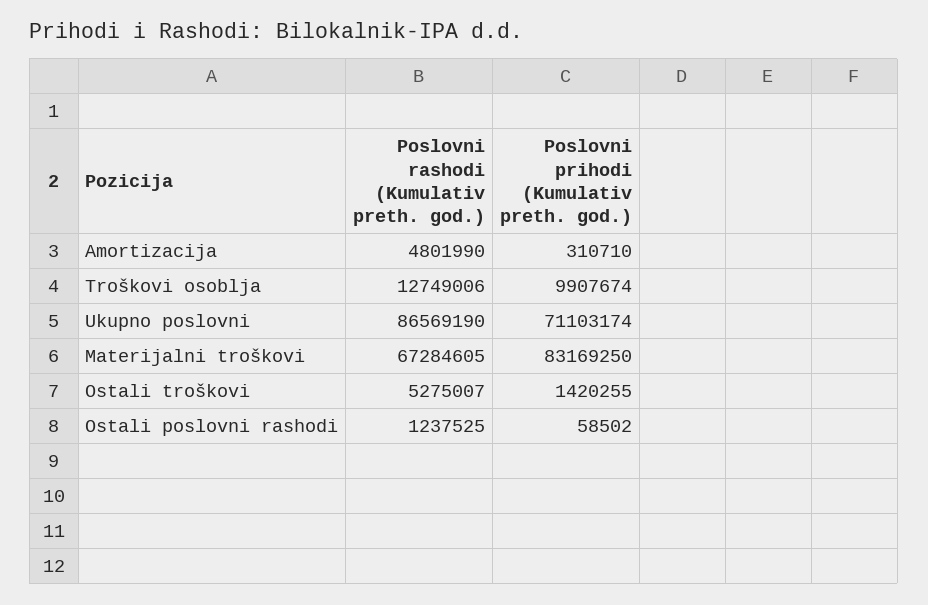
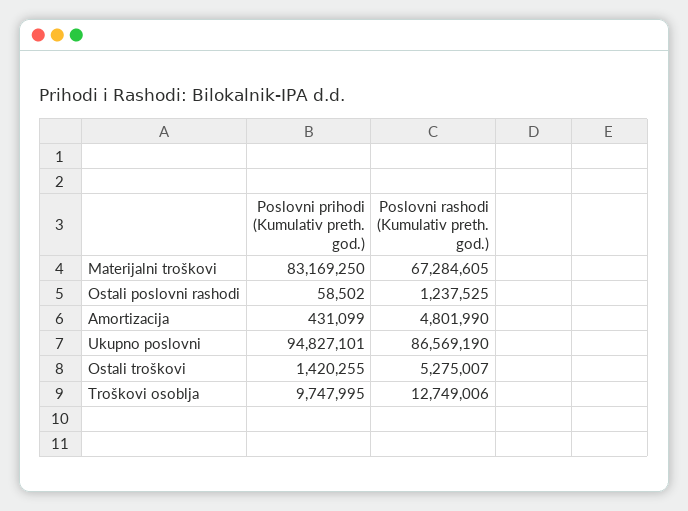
Poslovni prihodi (Kumulativ preth. god.), Amortizacija: 310710 -> 431099
Poslovni prihodi (Kumulativ preth. god.), Troškovi osoblja: 9907674 -> 9747995
Poslovni prihodi (Kumulativ preth. god.), Ukupno poslovni: 71103174 -> 94827101

